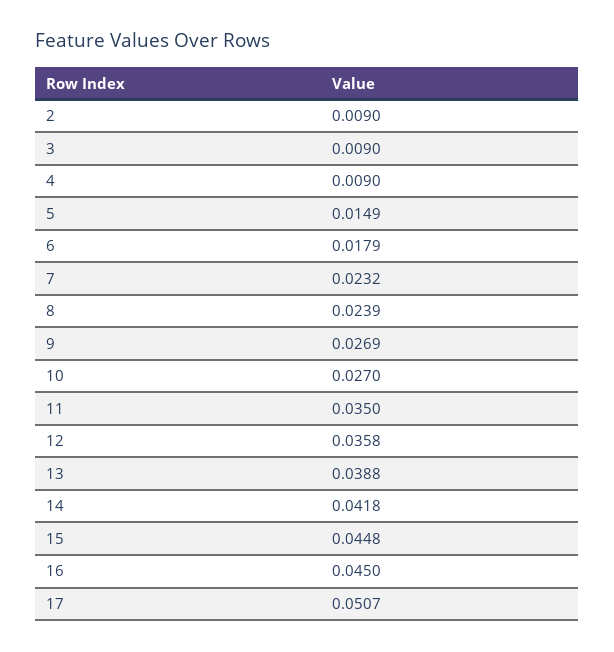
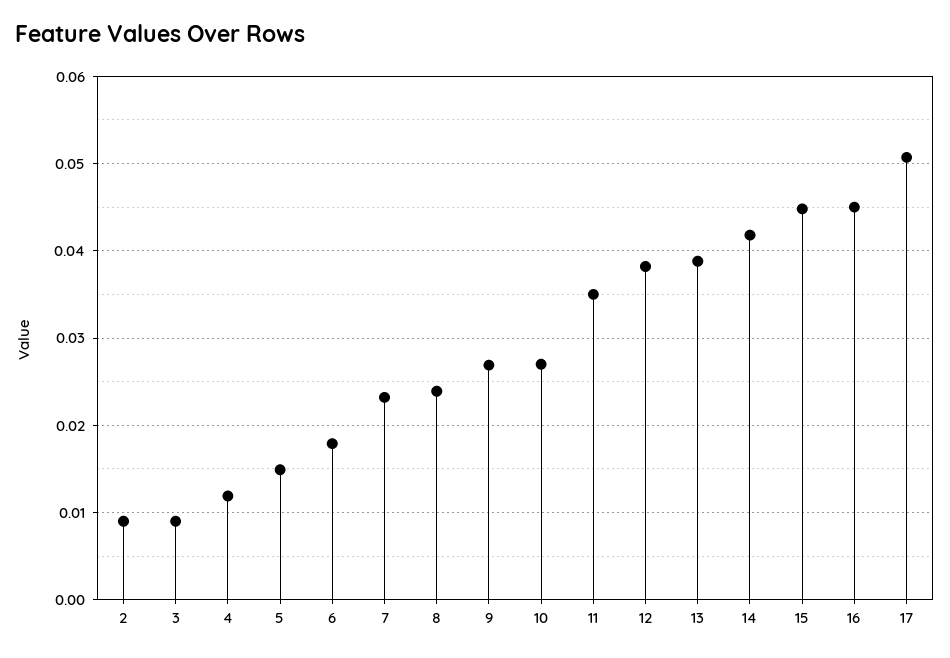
4: 0.009 -> 0.012
12: 0.0358 -> 0.038

